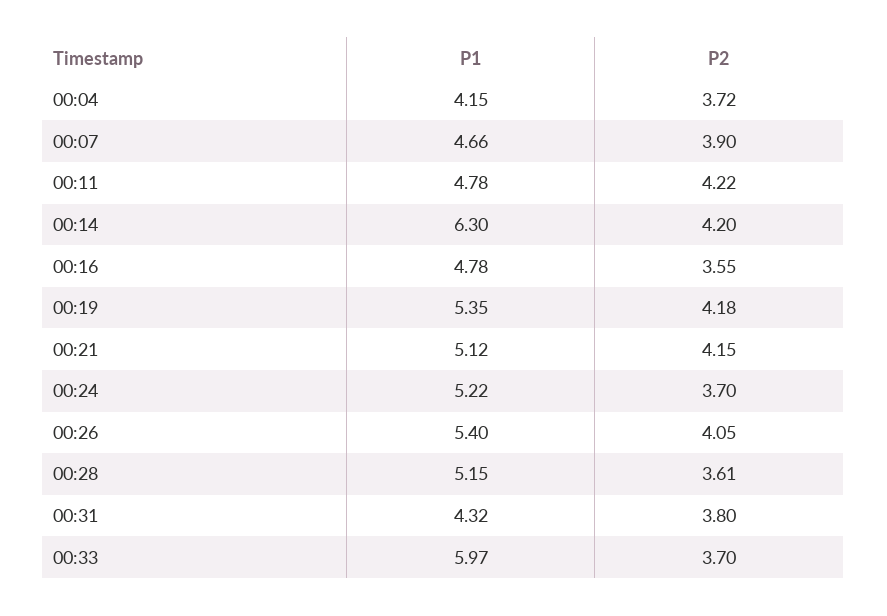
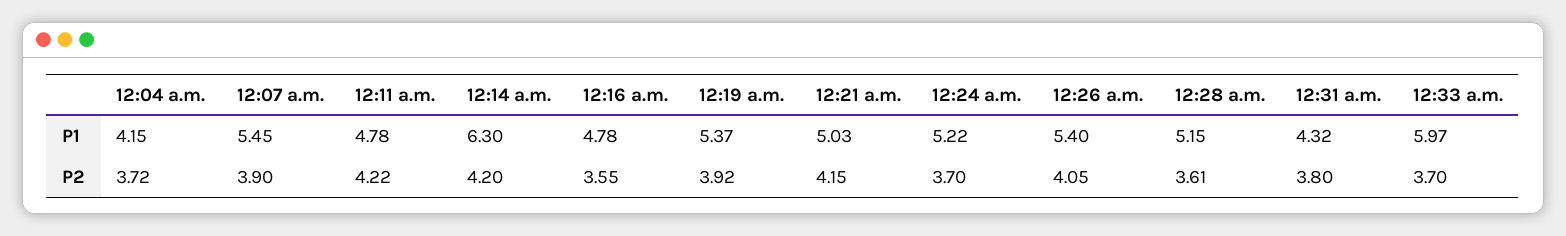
P1, 00:07: 4.66 -> 5.45
P1, 00:19: 5.35 -> 5.37
P2, 00:19: 4.18 -> 3.92
P1, 00:21: 5.12 -> 5.03

